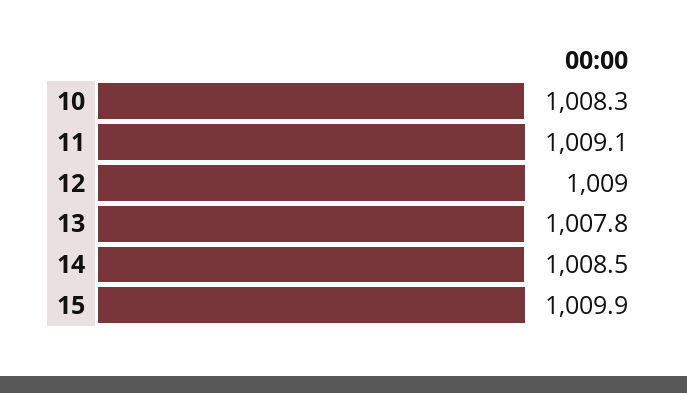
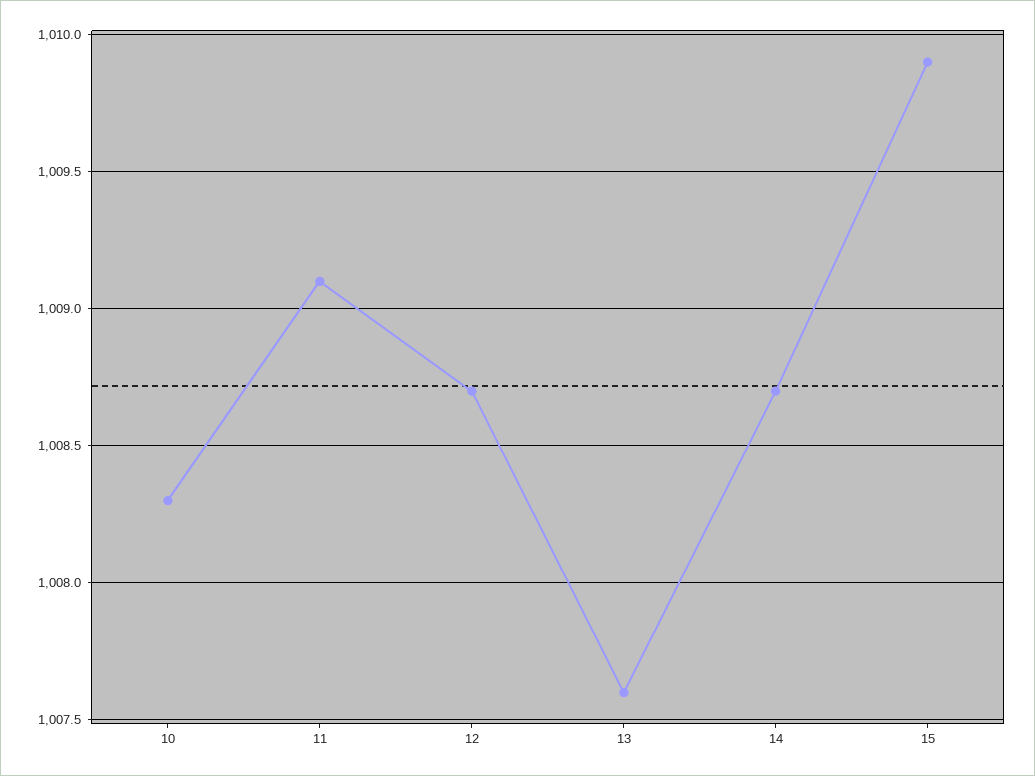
12: 1009 -> 1008.7
13: 1007.8 -> 1007.6
14: 1008.5 -> 1008.7

